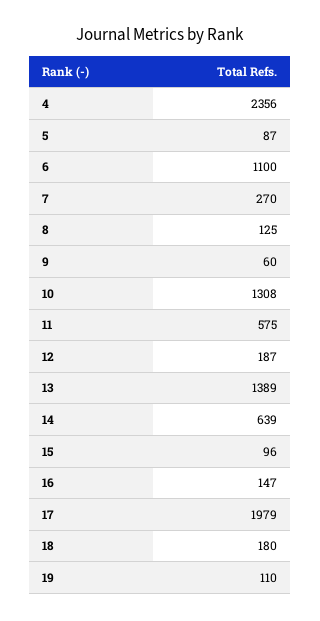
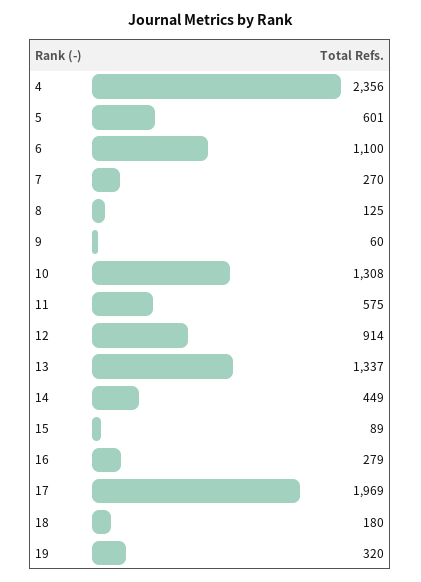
5: 87 -> 601
12: 187 -> 914
13: 1389 -> 1337
14: 639 -> 449
15: 96 -> 89
16: 147 -> 279
17: 1979 -> 1969
19: 110 -> 320

